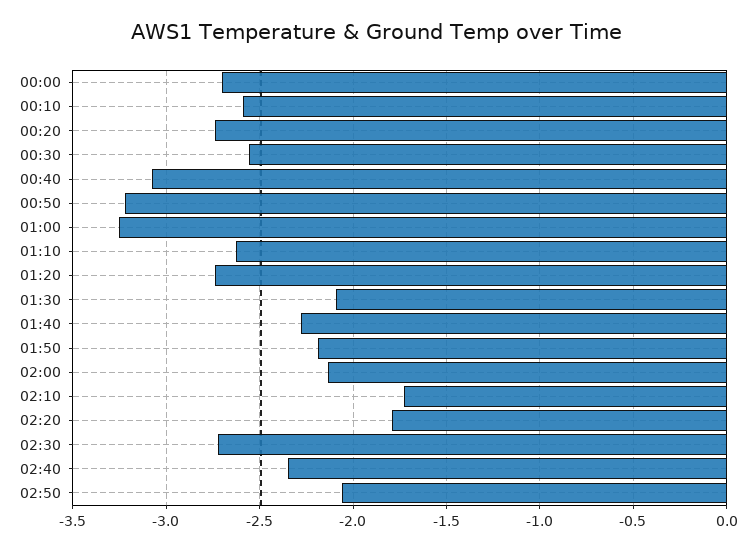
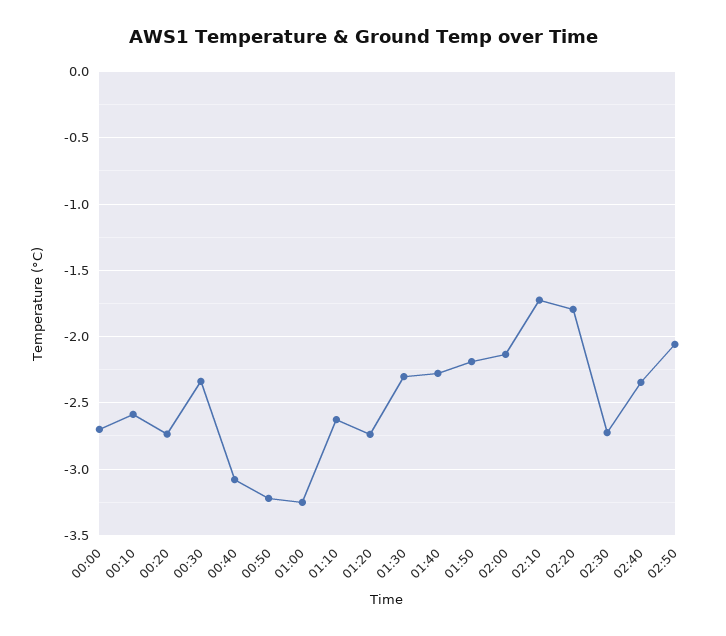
00:30: -2.55 -> -2.35
01:30: -2.1 -> -2.3

